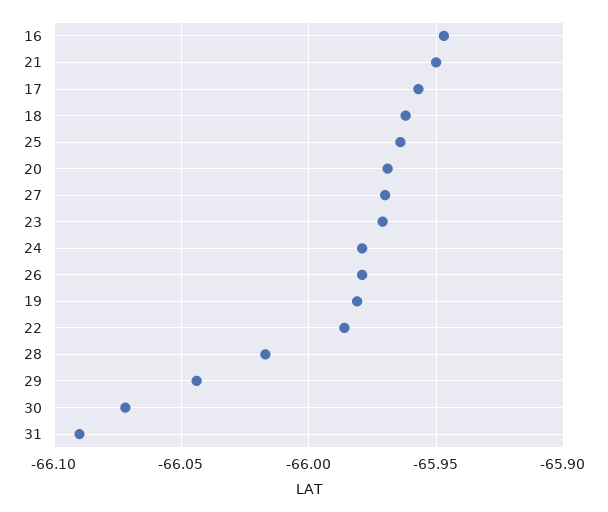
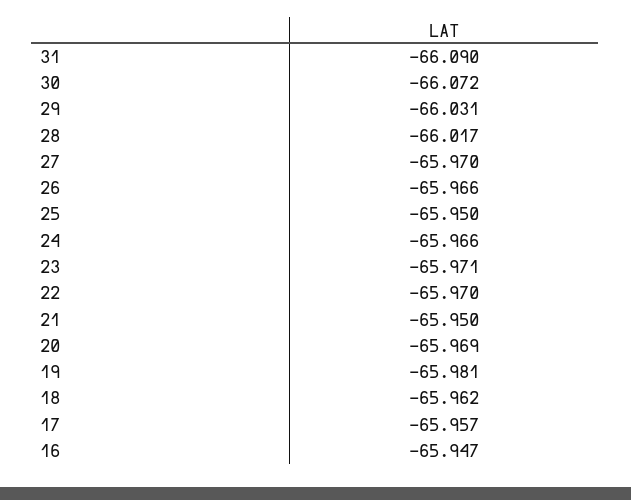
25: -65.965 -> -65.95
24: -65.98 -> -65.966
26: -65.98 -> -65.966
22: -65.985 -> -65.97
29: -66.045 -> -66.031

